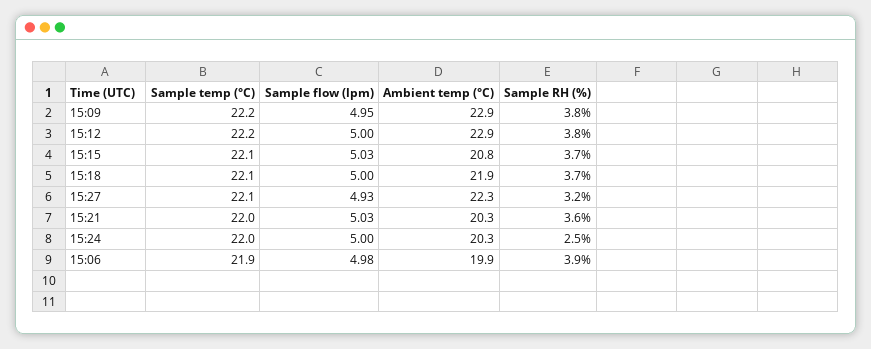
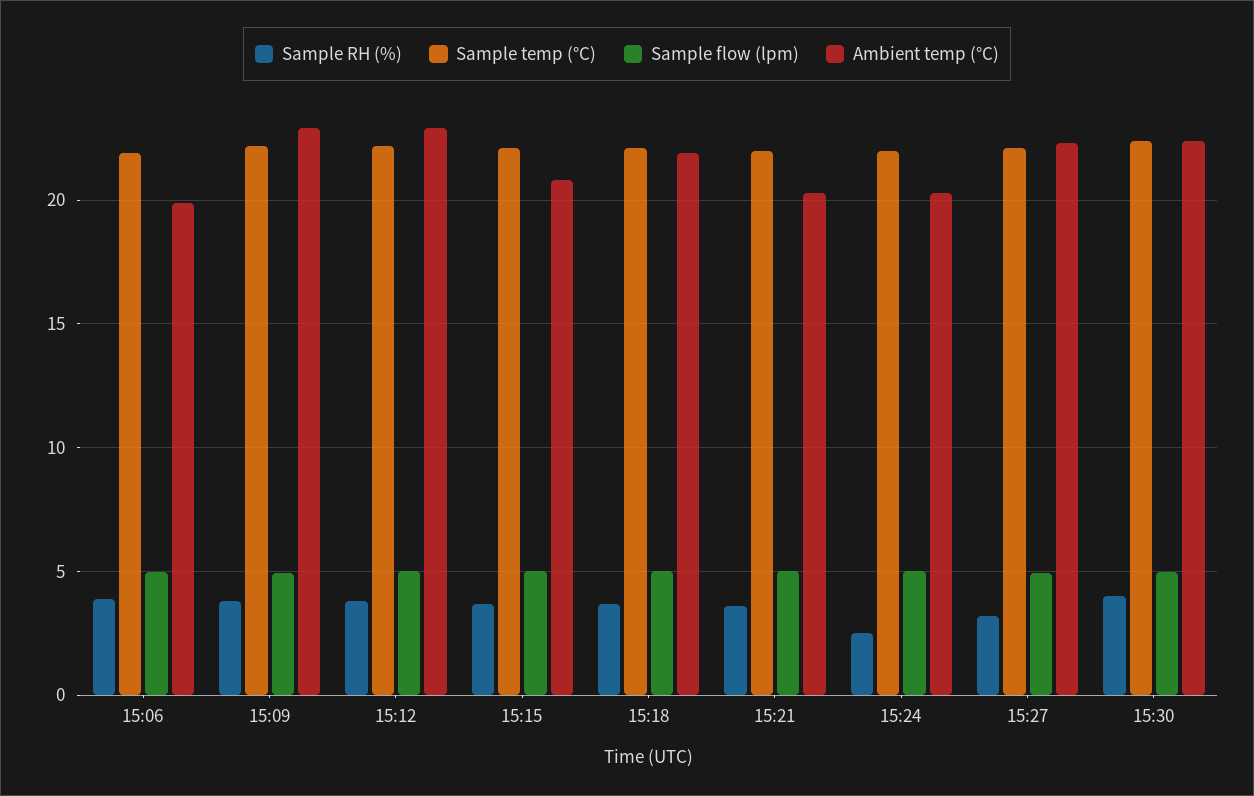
Sample RH (%), 15:30: none -> 4
Sample temp (°C), 15:30: none -> 22.5
Sample flow (lpm), 15:30: none -> 5
Ambient temp (°C), 15:30: none -> 22.5

